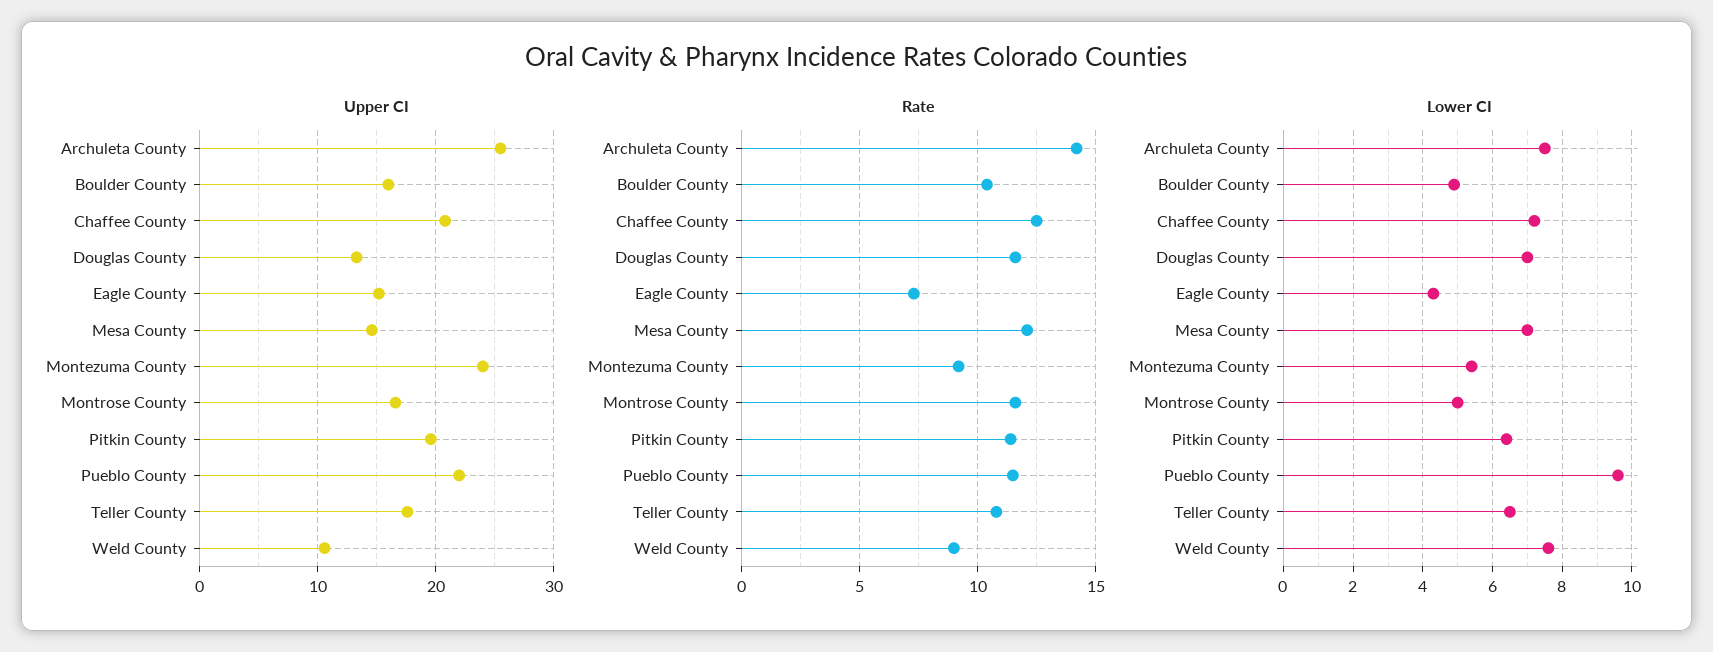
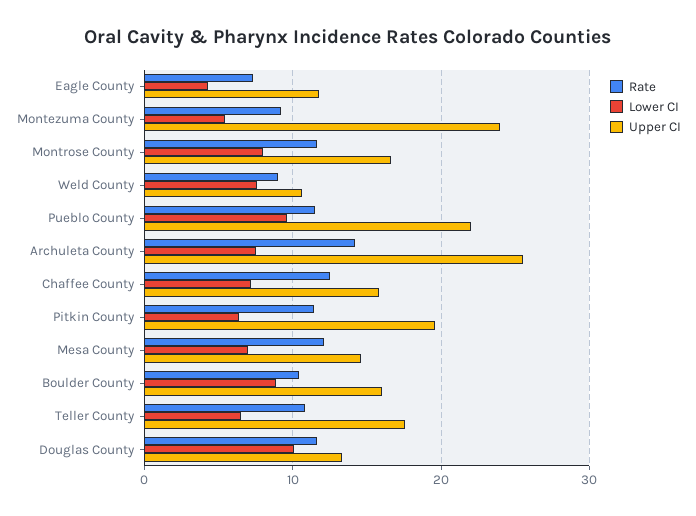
Upper CI, Chaffee County: 21 -> 16
Upper CI, Eagle County: 15 -> 12
Lower CI, Boulder County: 5 -> 9
Lower CI, Douglas County: 7 -> 10
Lower CI, Montrose County: 5 -> 8

